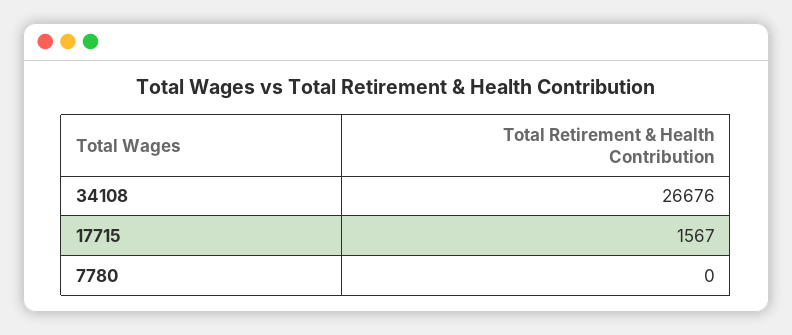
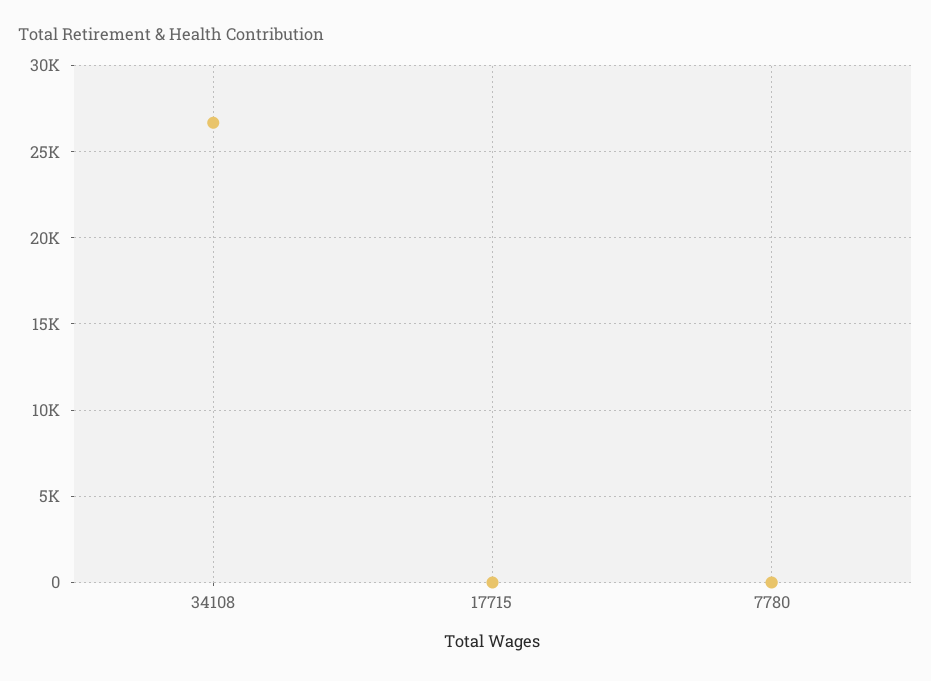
17715: 1567 -> 0

